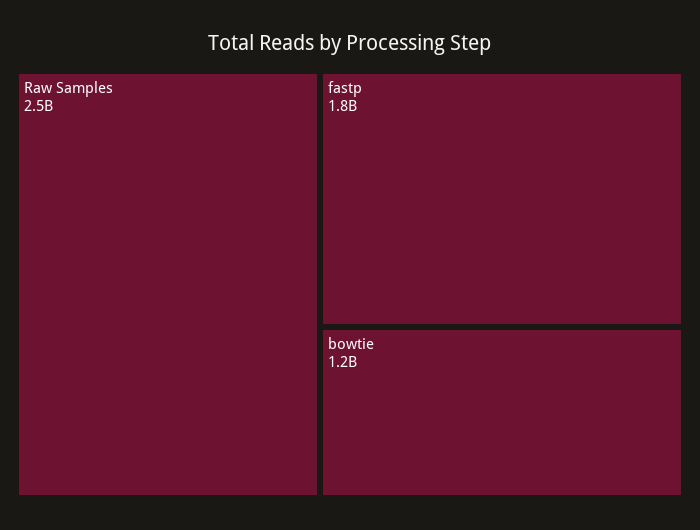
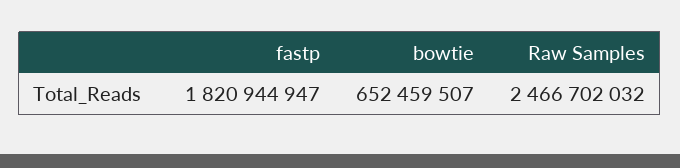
bowtie: 1200000000 -> 652459507

